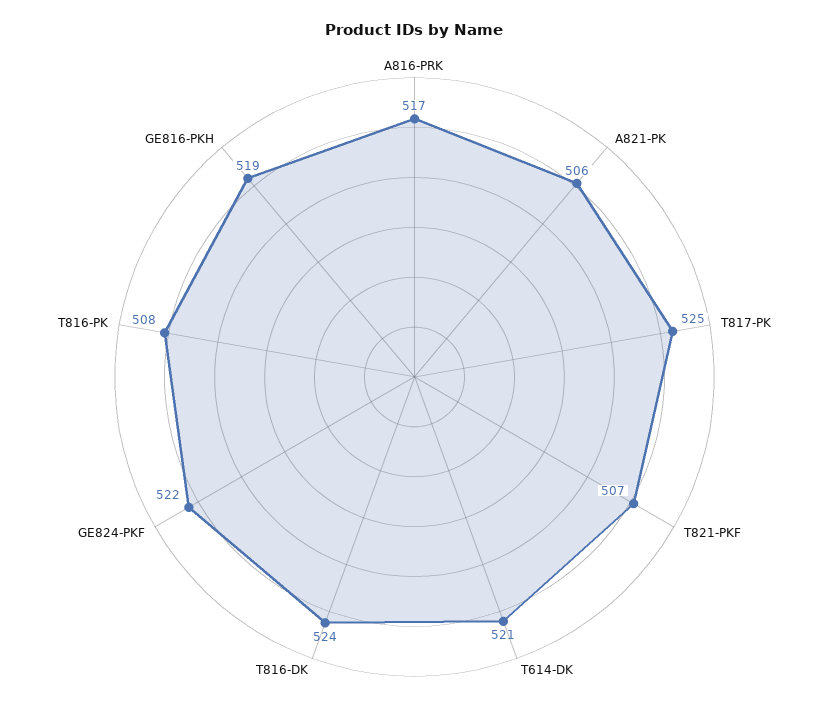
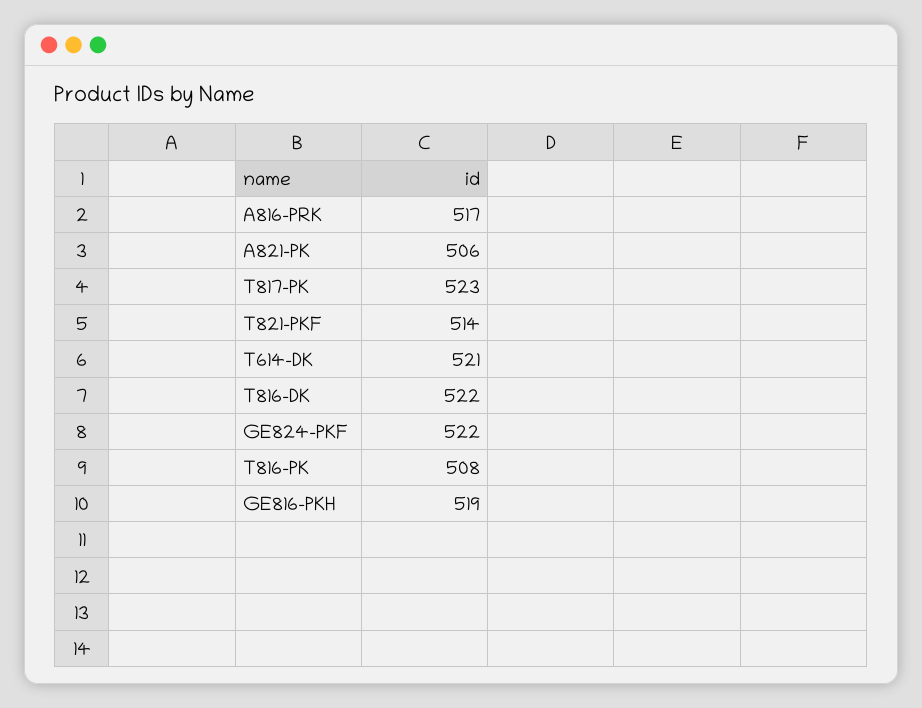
T817-PK: 525 -> 523
T821-PKF: 507 -> 514
T816-DK: 524 -> 522

